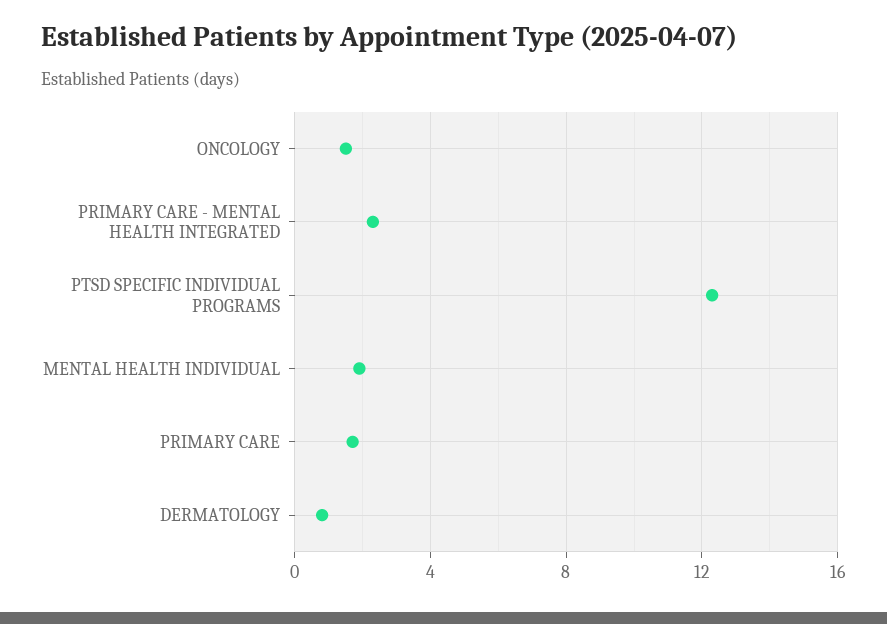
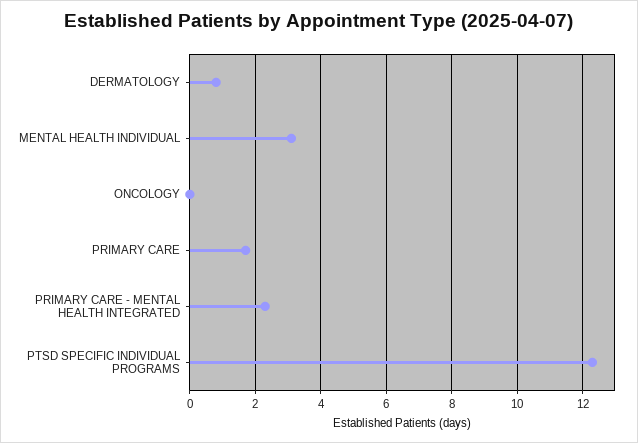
ONCOLOGY: 1.5 -> 0
MENTAL HEALTH INDIVIDUAL: 2 -> 3

